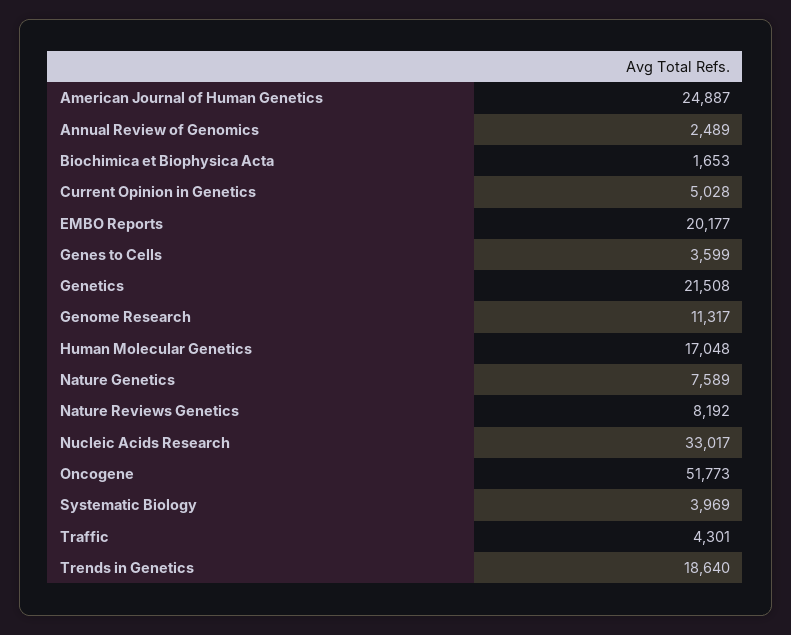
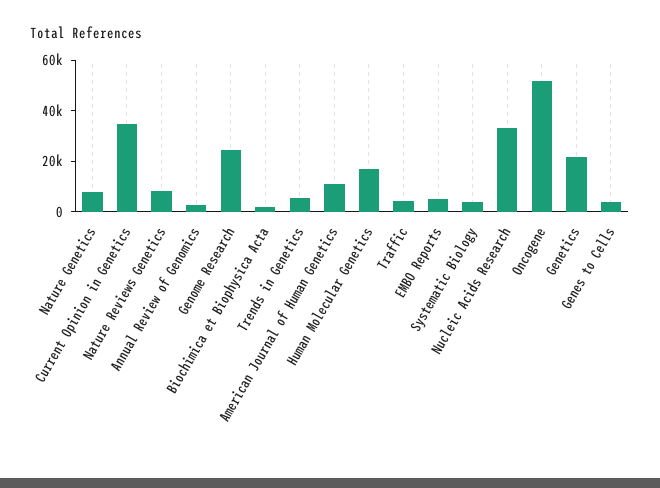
American Journal of Human Genetics: 24887 -> 10000
Current Opinion in Genetics: 5028 -> 35000
EMBO Reports: 20177 -> 5000
Genome Research: 11317 -> 25000
Trends in Genetics: 18640 -> 5000

